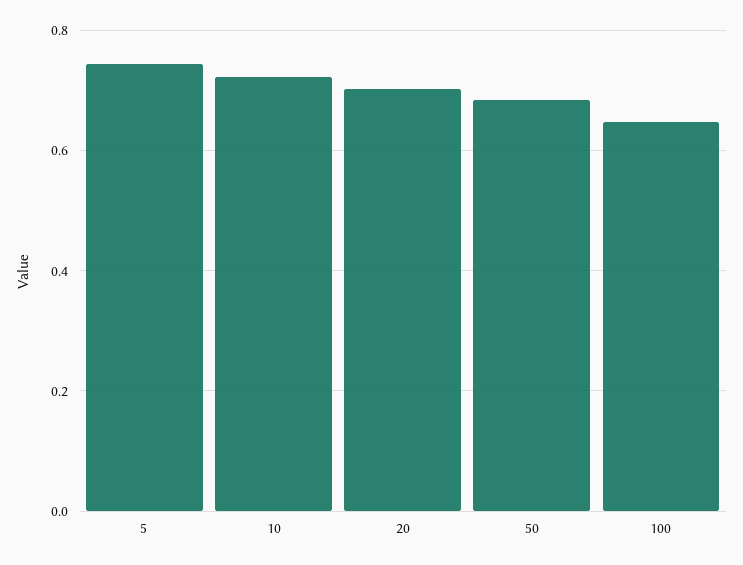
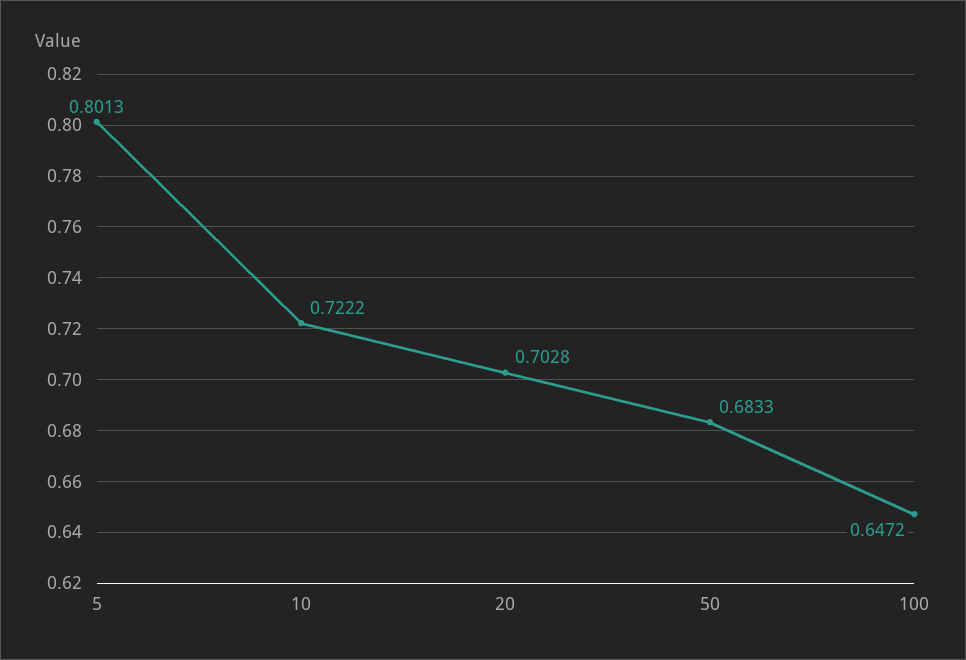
5: 0.74 -> 0.8013

